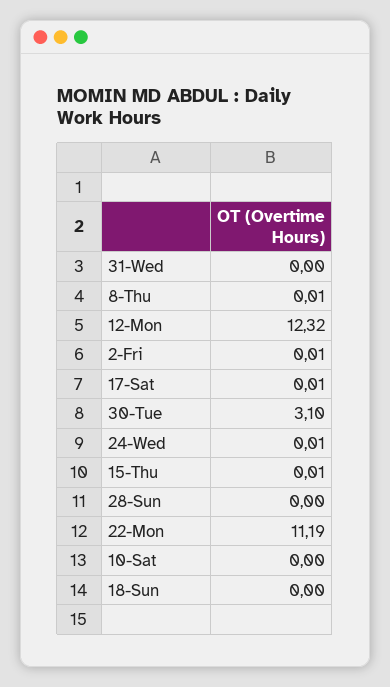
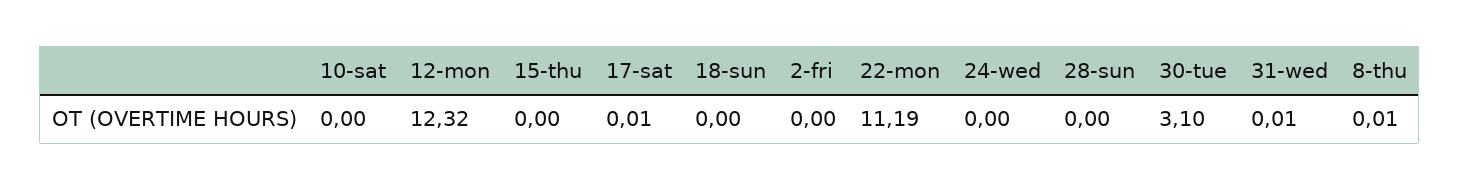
31-Wed: 0 -> 0.01
2-Fri: 0.01 -> 0
24-Wed: 0.01 -> 0
15-Thu: 0.01 -> 0

